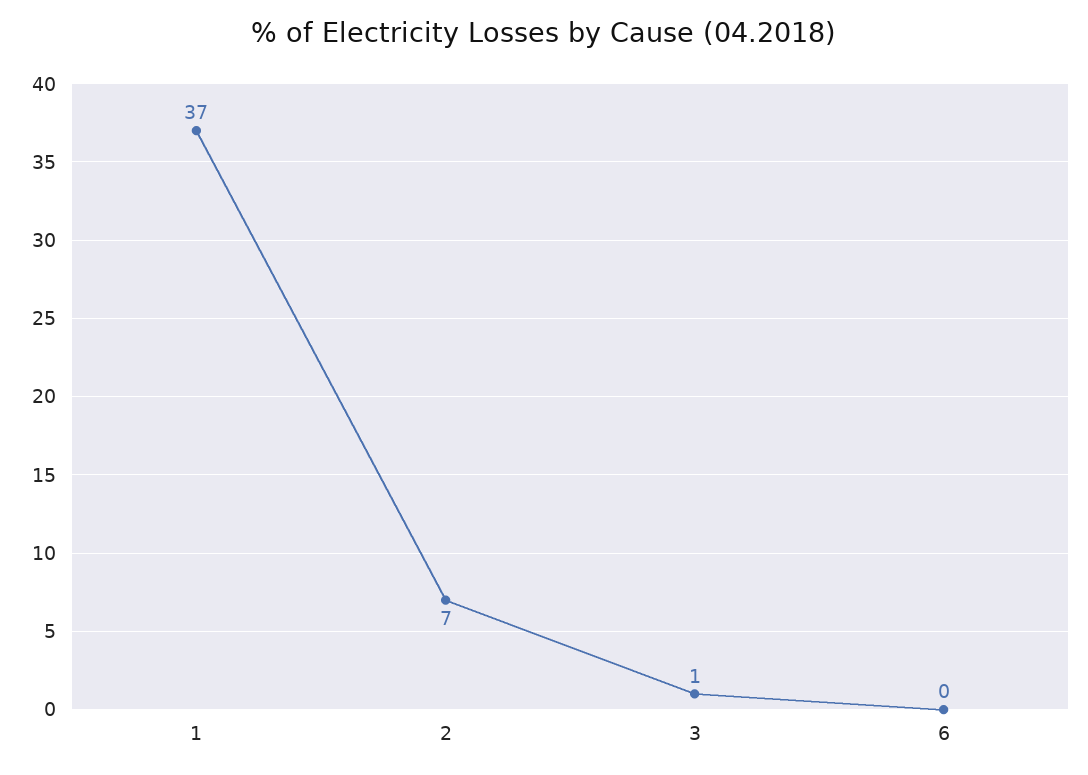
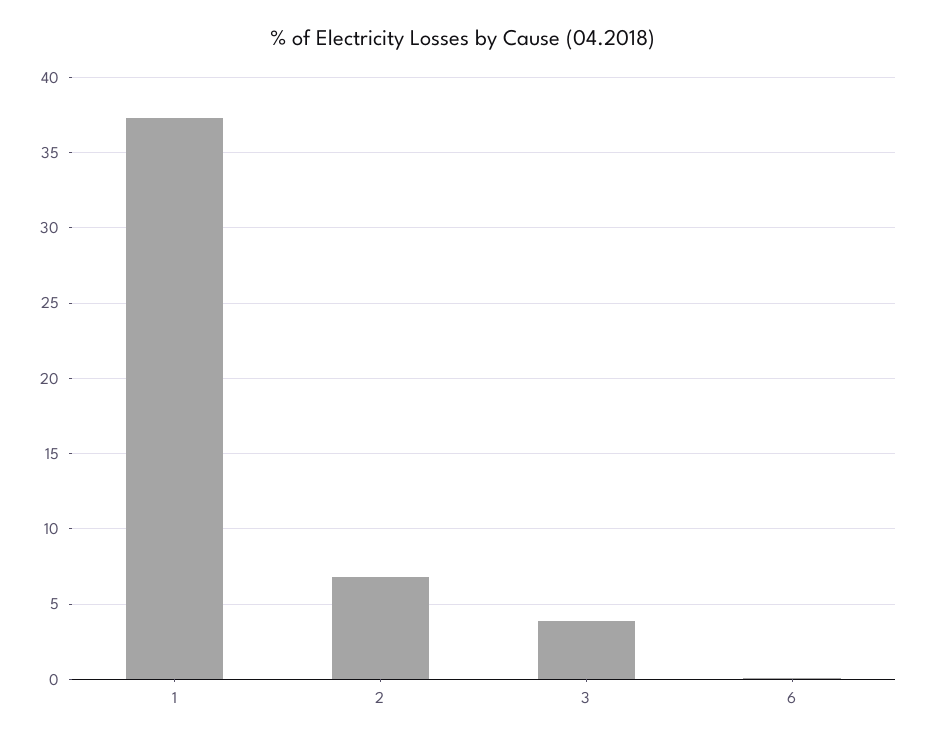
3: 1 -> 4

